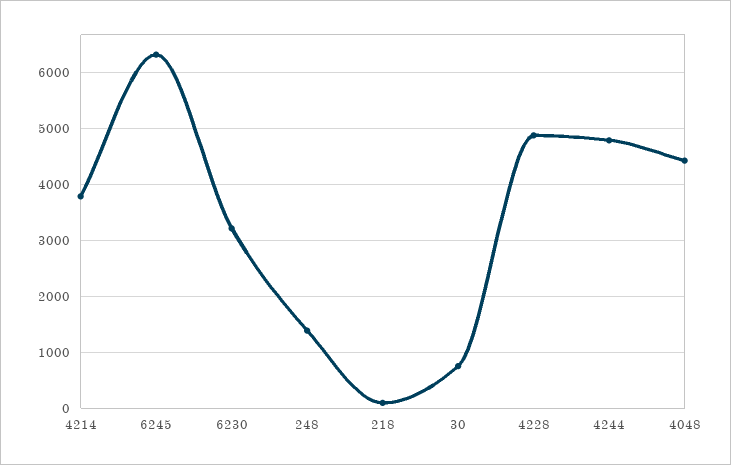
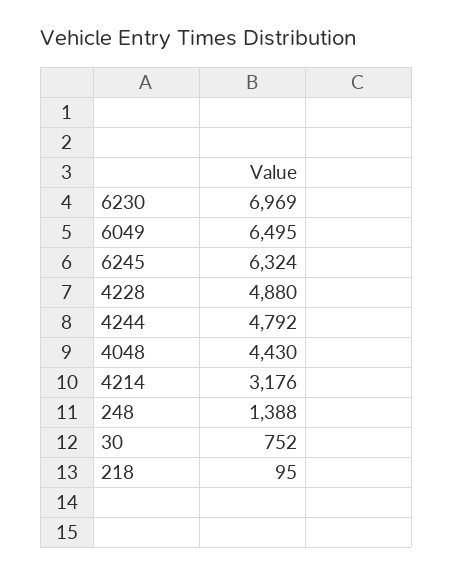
4214: 3800 -> 3176
6230: 3200 -> 6969
6049: none -> 6495

